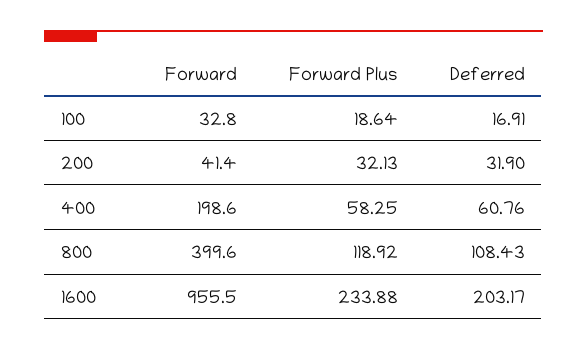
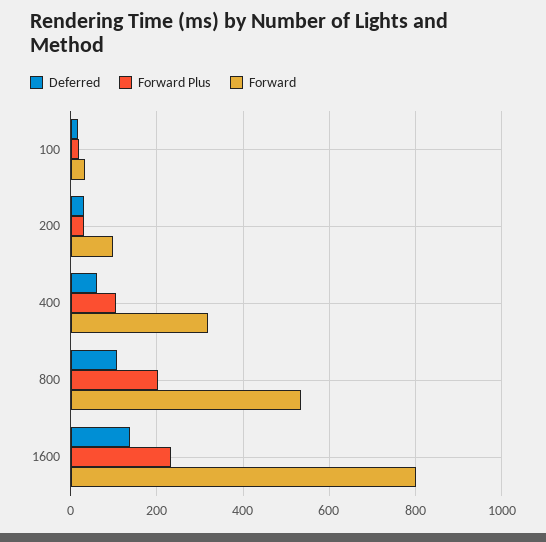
Forward, 200: 41.4 -> 100
Forward, 400: 198.6 -> 320
Forward Plus, 400: 58.25 -> 100
Forward, 800: 399.6 -> 540
Forward Plus, 800: 118.92 -> 200
Forward, 1600: 955.5 -> 800
Deferred, 1600: 203.17 -> 140

